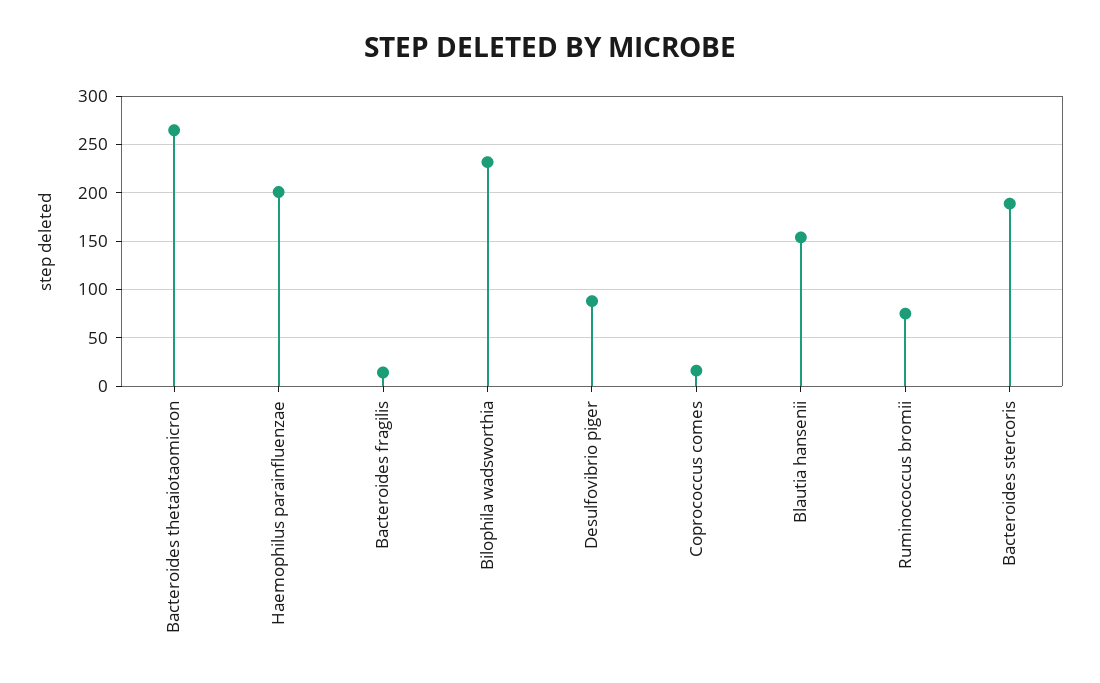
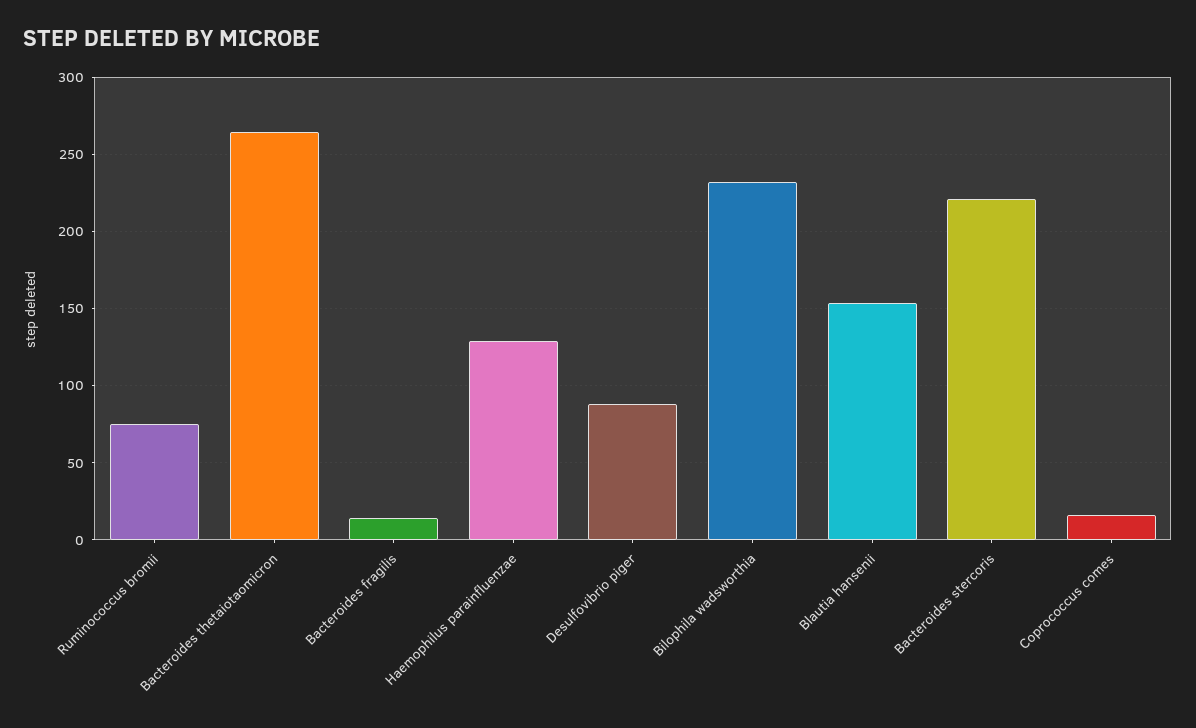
Haemophilus parainfluenzae: 200 -> 130
Bacteroides stercoris: 190 -> 220

